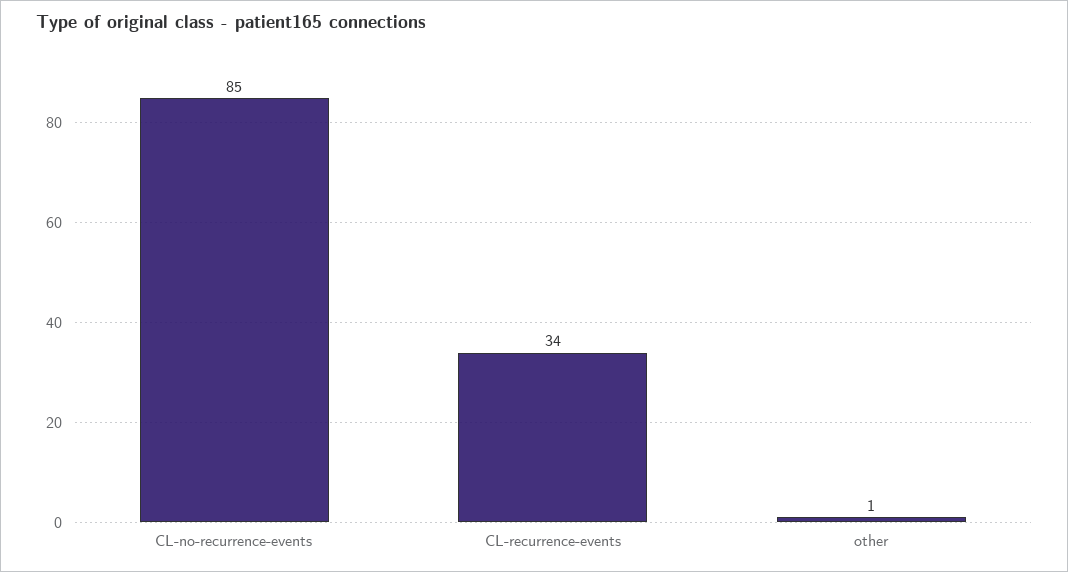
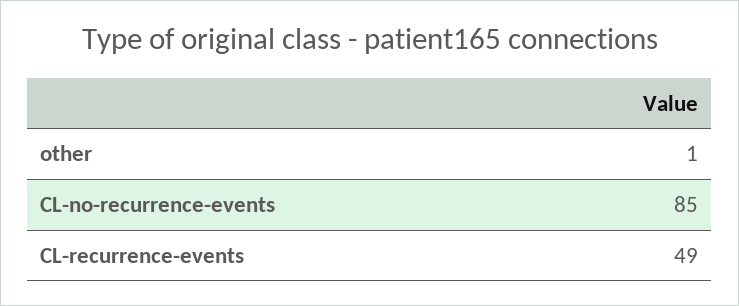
CL-recurrence-events: 34 -> 49

